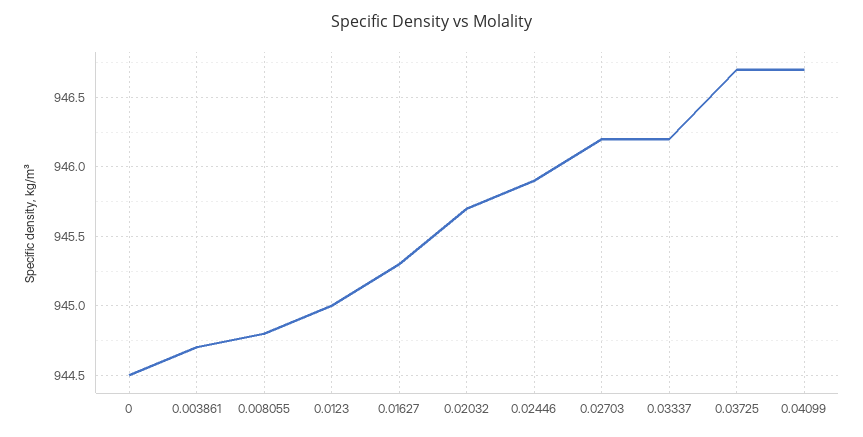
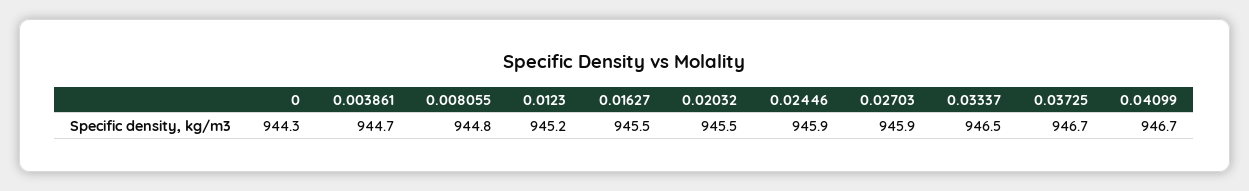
0: 944.5 -> 944.3
0.0123: 945 -> 945.2
0.01627: 945.3 -> 945.5
0.02032: 945.7 -> 945.5
0.02703: 946.2 -> 945.9
0.03337: 946.2 -> 946.5

